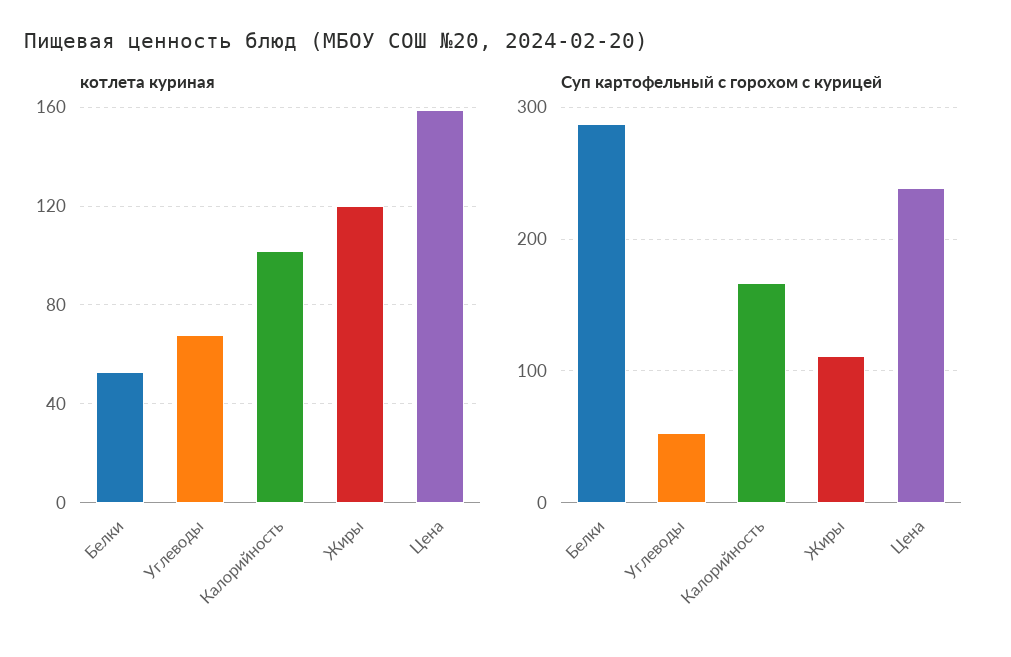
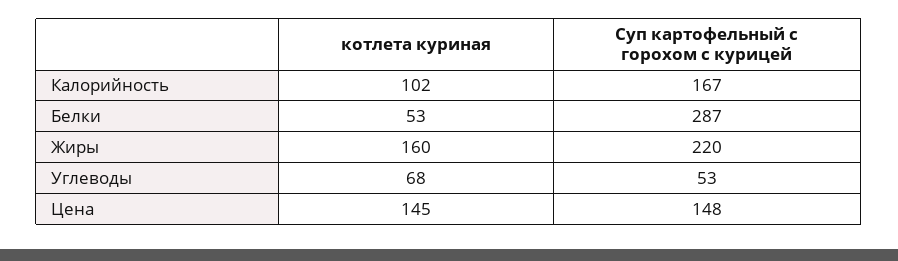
котлета куриная, Жиры: 120 -> 160
котлета куриная, Цена: 160 -> 145
Суп картофельный с горохом с курицей, Жиры: 110 -> 220
Суп картофельный с горохом с курицей, Цена: 240 -> 148

